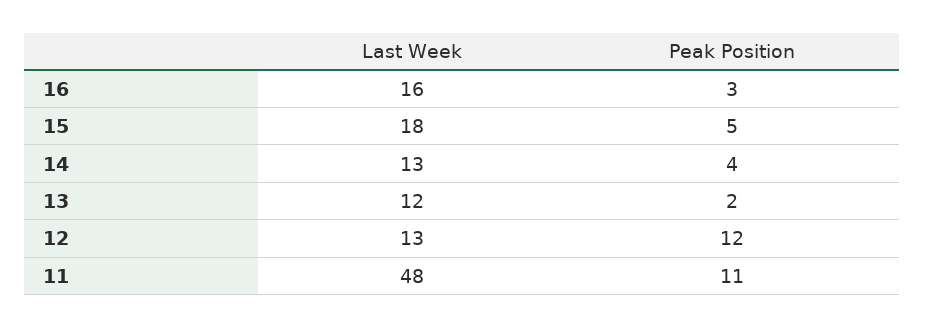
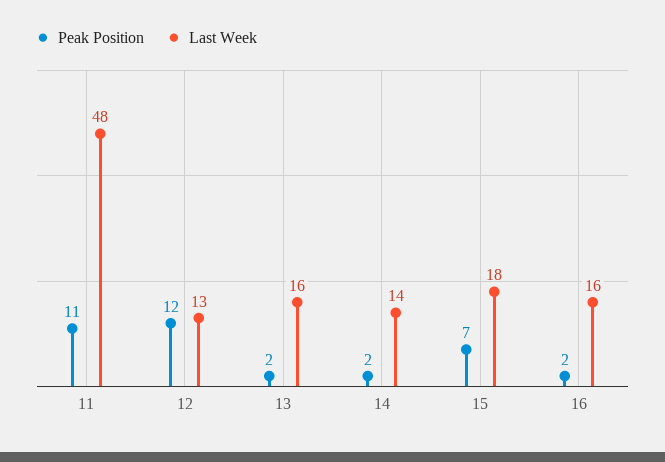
Peak Position, 16: 3 -> 2
Peak Position, 15: 5 -> 7
Last Week, 14: 13 -> 14
Peak Position, 14: 4 -> 2
Last Week, 13: 12 -> 16

